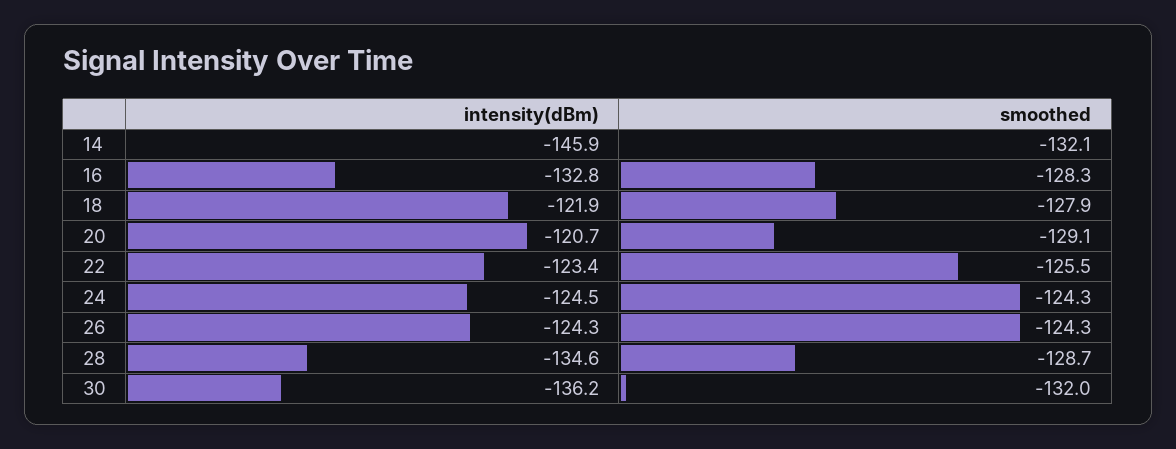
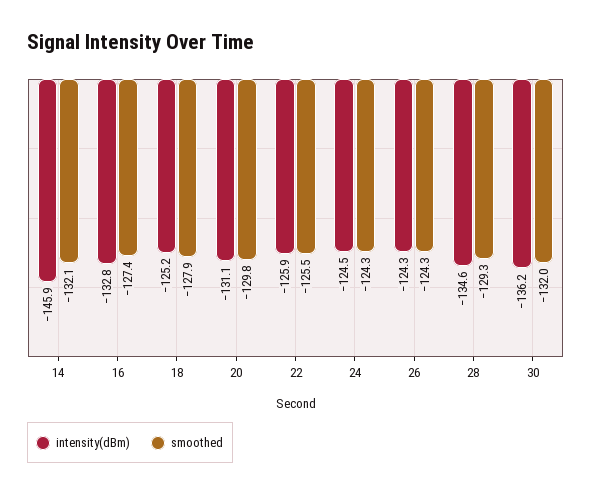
smoothed, 16: -128.3 -> -127.4
intensity(dBm), 18: -121.9 -> -125.2
intensity(dBm), 20: -120.7 -> -131.1
smoothed, 20: -129.1 -> -129.8
intensity(dBm), 22: -123.4 -> -125.9
smoothed, 28: -128.7 -> -129.3

